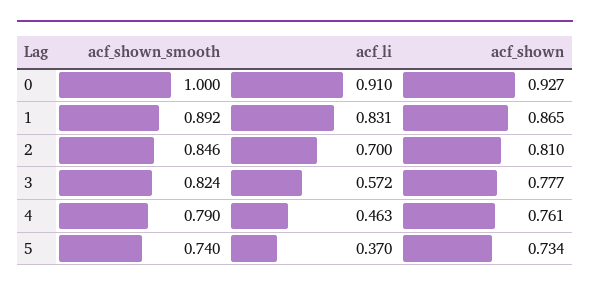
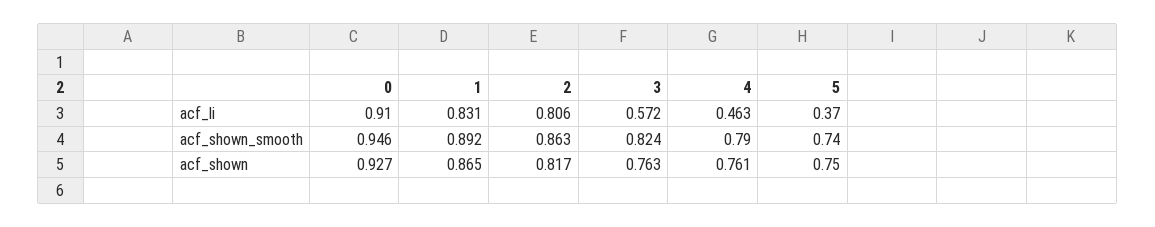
acf_shown_smooth, 0: 1 -> 0.946
acf_shown_smooth, 2: 0.846 -> 0.863
acf_li, 2: 0.7 -> 0.806
acf_shown, 2: 0.81 -> 0.817
acf_shown, 3: 0.777 -> 0.763
acf_shown, 5: 0.734 -> 0.75

